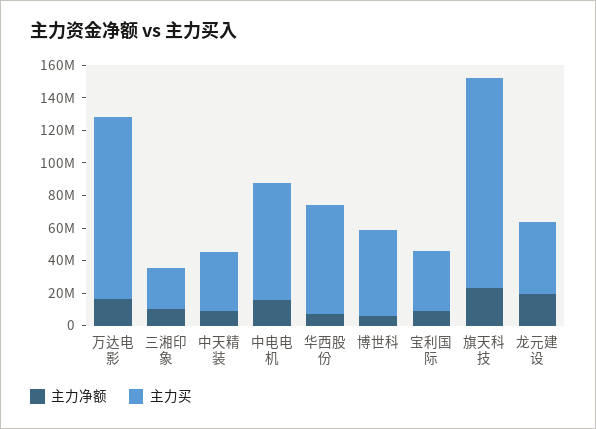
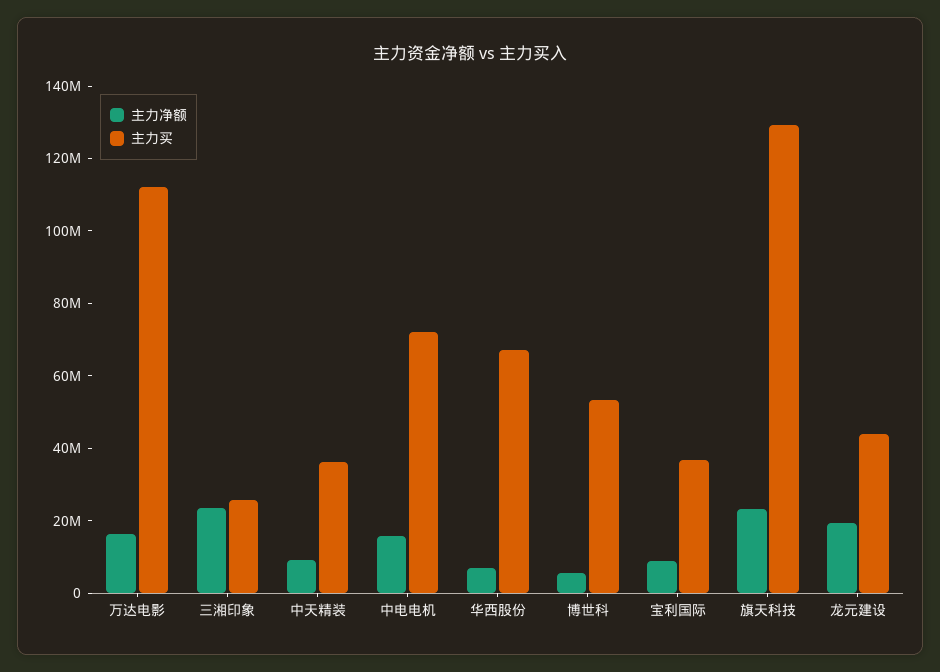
主力净额, 三湘印象: 10000000 -> 25000000

